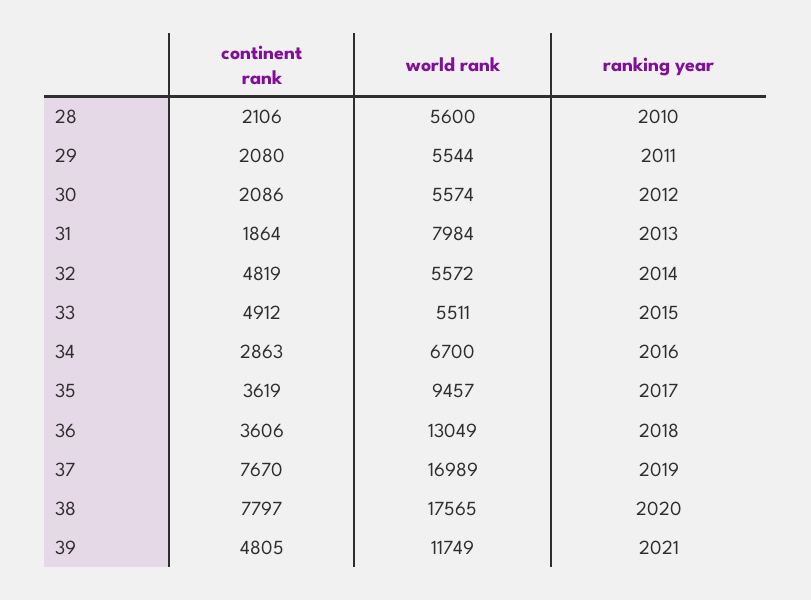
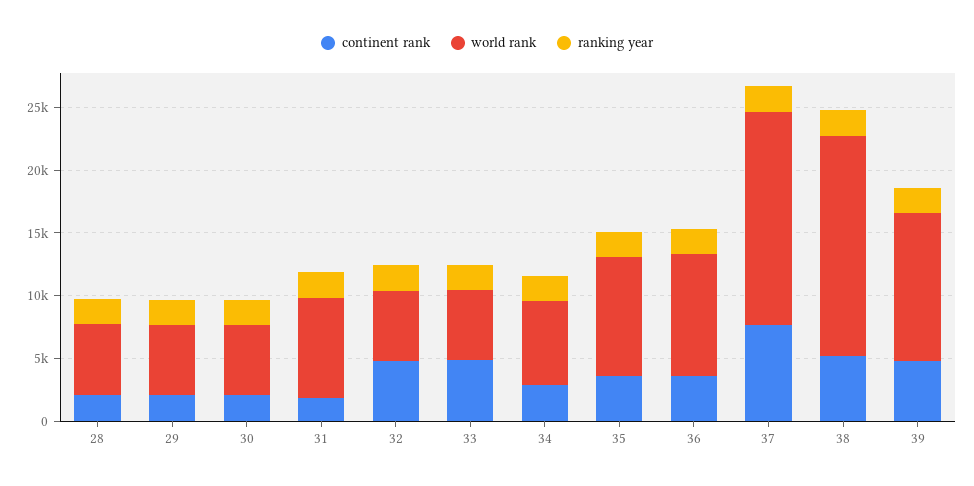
world rank, 36: 13049 -> 10000
continent rank, 38: 7797 -> 5000

